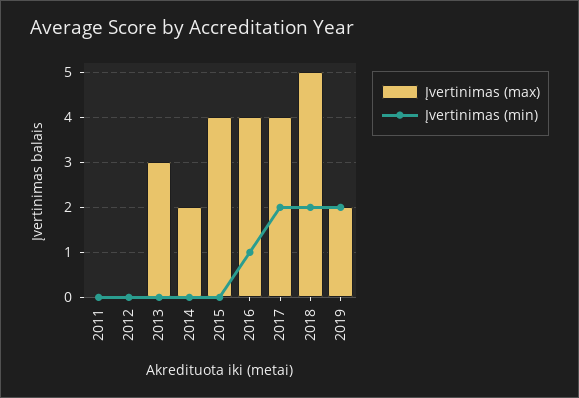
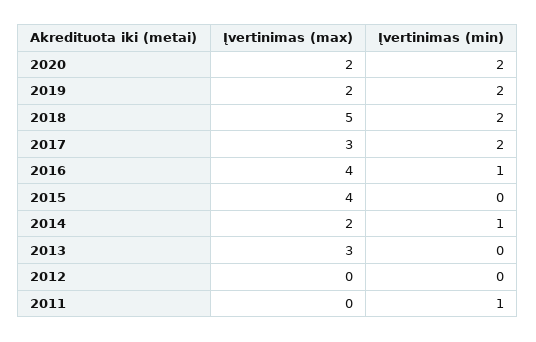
Įvertinimas (min), 2011: 0 -> 1
Įvertinimas (min), 2014: 0 -> 1
Įvertinimas (max), 2017: 4 -> 3
Įvertinimas (max), 2020: none -> 2
Įvertinimas (min), 2020: none -> 2

